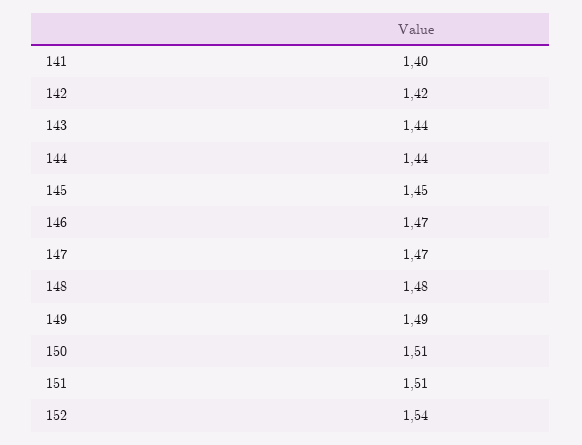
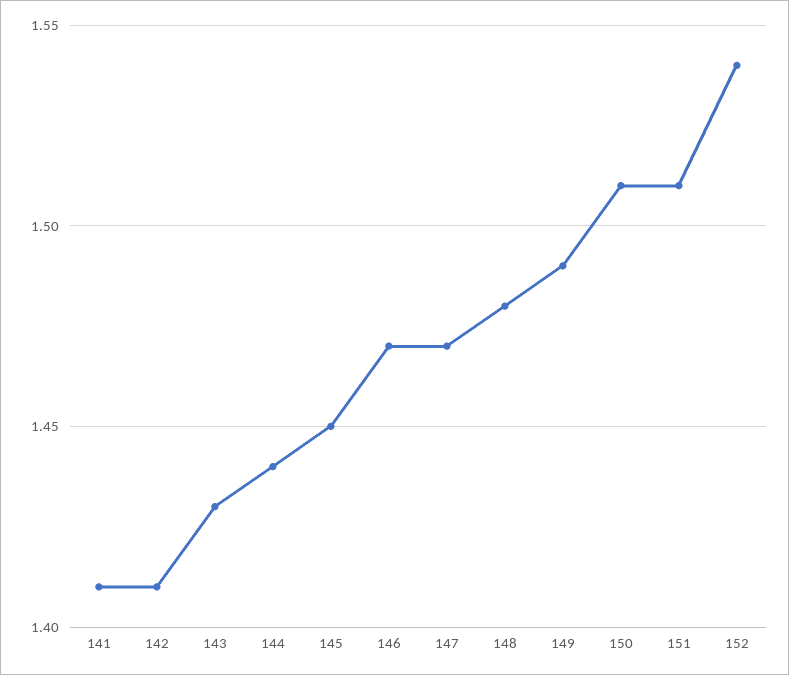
141: 1.4 -> 1.41
142: 1.42 -> 1.41
143: 1.44 -> 1.43

